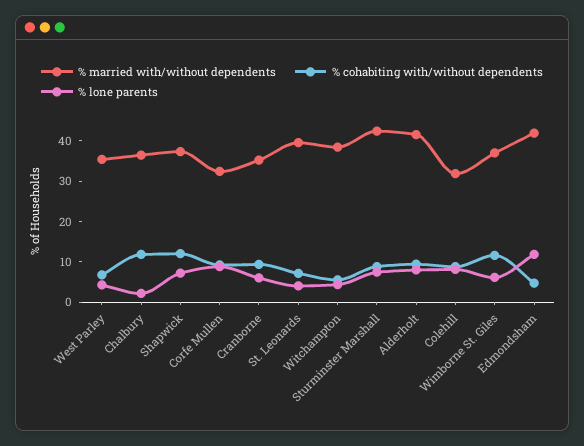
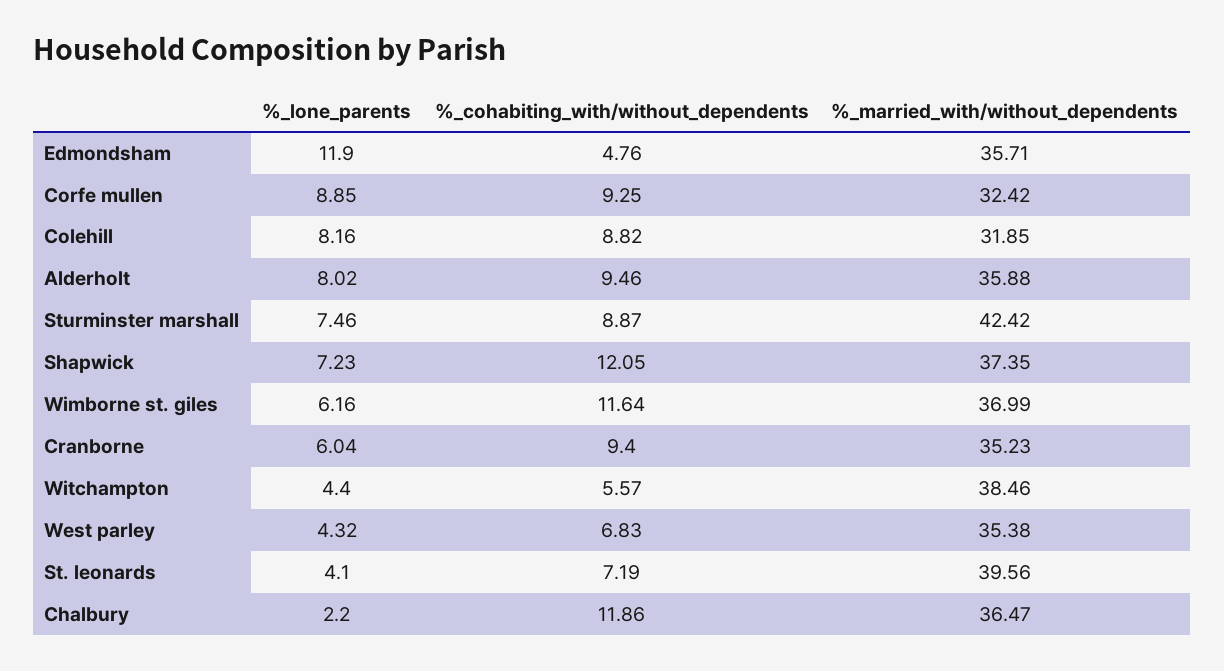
% married with/without dependents, Alderholt: 42 -> 35.88
% married with/without dependents, Edmondsham: 42 -> 35.71

